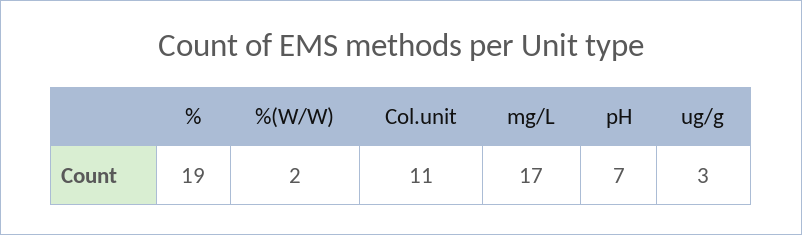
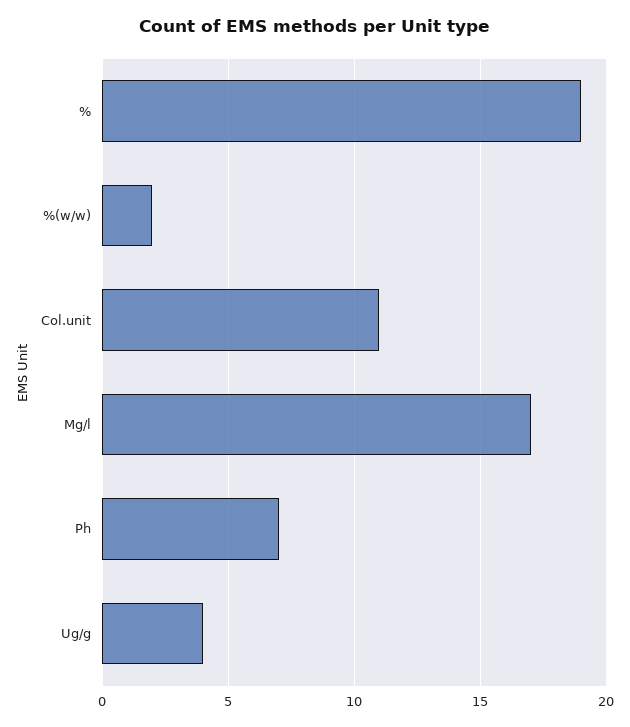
ug/g: 3 -> 4

